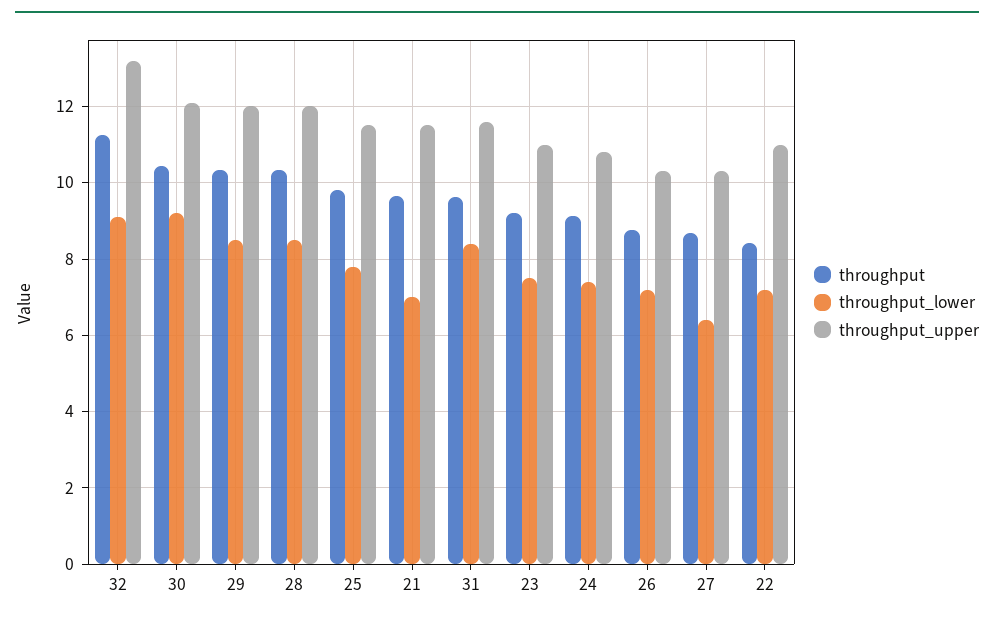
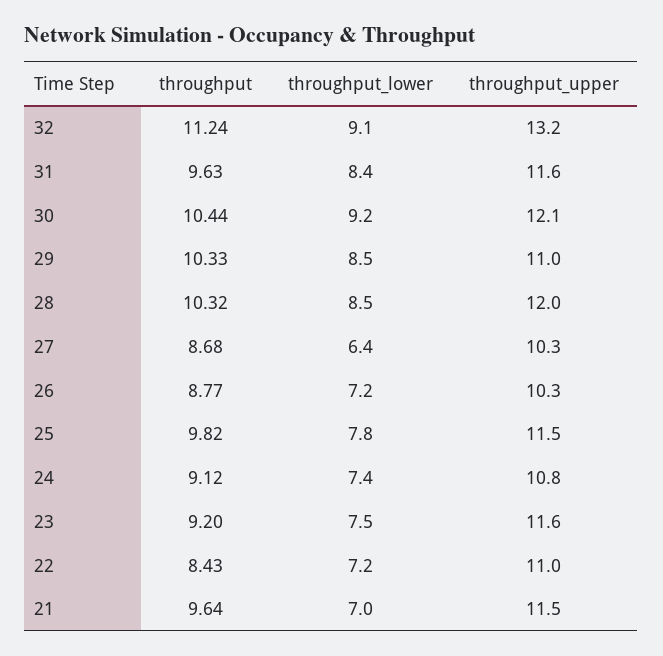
throughput_upper, 29: 12 -> 11
throughput_upper, 23: 11 -> 11.6

